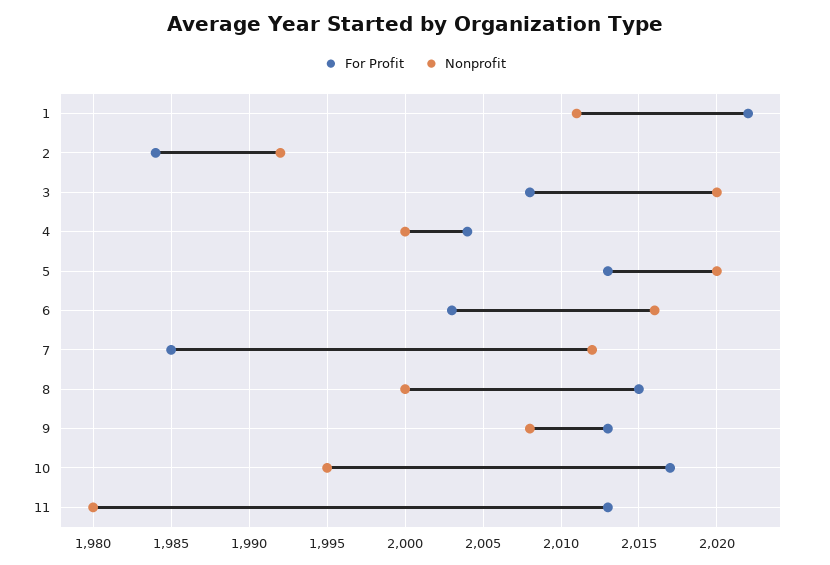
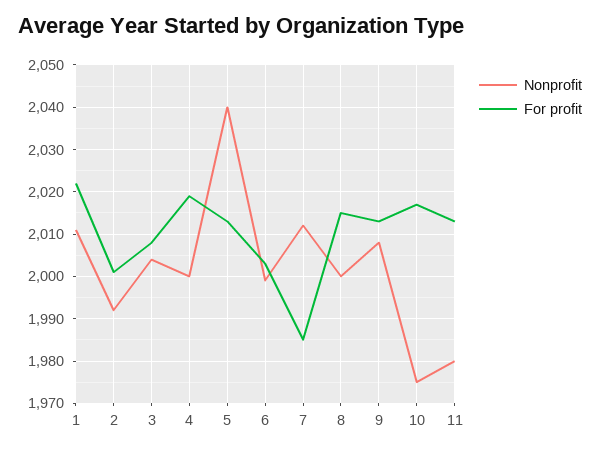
For Profit, 2: 1984 -> 2000
Nonprofit, 3: 2020 -> 2005
For Profit, 4: 2004 -> 2020
Nonprofit, 5: 2020 -> 2040
Nonprofit, 6: 2016 -> 2000
Nonprofit, 10: 1995 -> 1975

